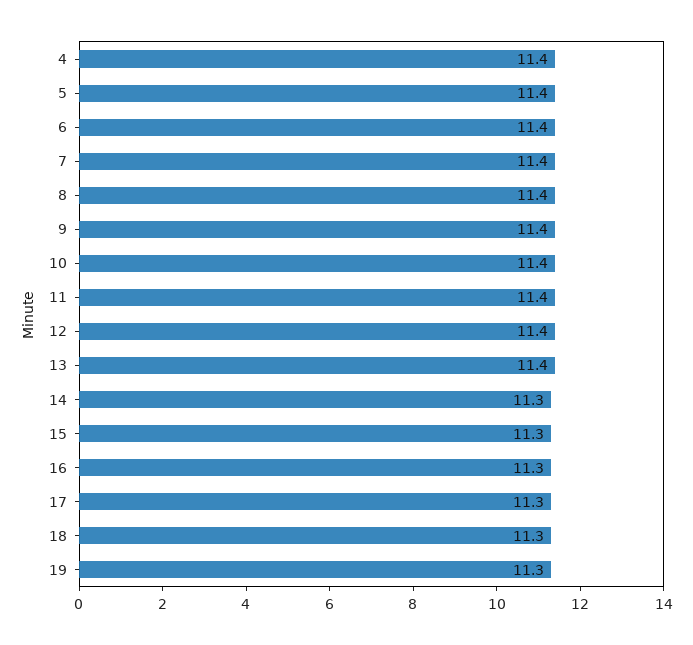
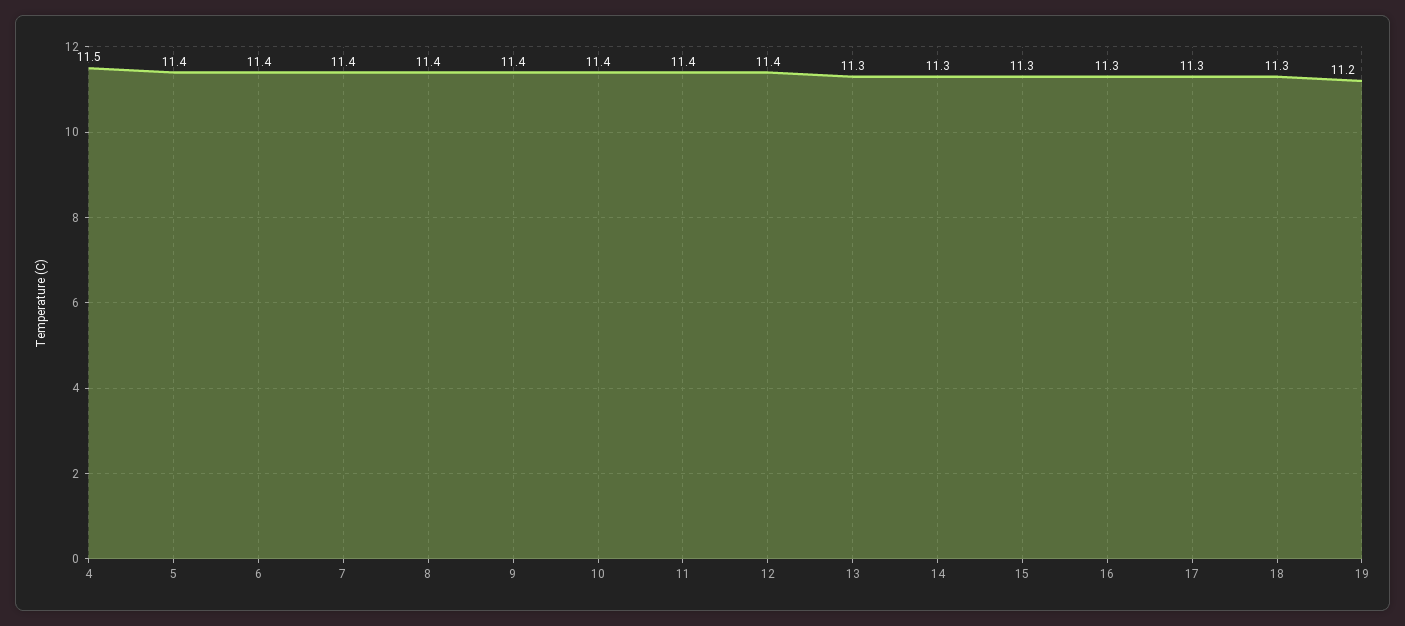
4: 11.4 -> 11.5
13: 11.4 -> 11.3
19: 11.3 -> 11.2

